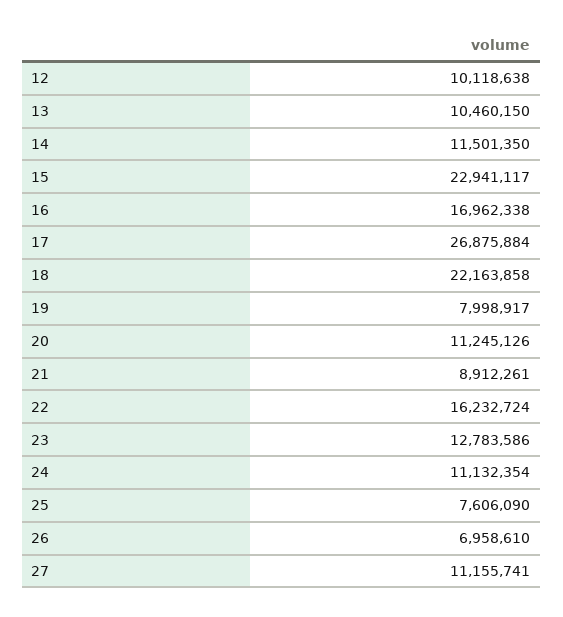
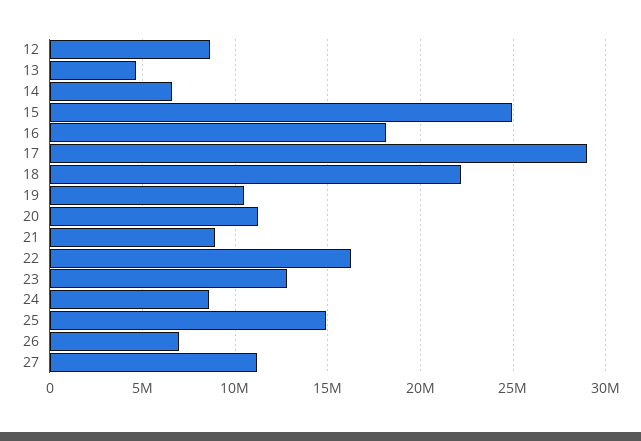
12: 10118638 -> 8500000
13: 10460150 -> 4500000
14: 11501350 -> 6500000
15: 22941117 -> 25000000
16: 16962338 -> 18000000
17: 26875884 -> 29000000
19: 7998917 -> 10500000
24: 11132354 -> 8500000
25: 7606090 -> 15000000

